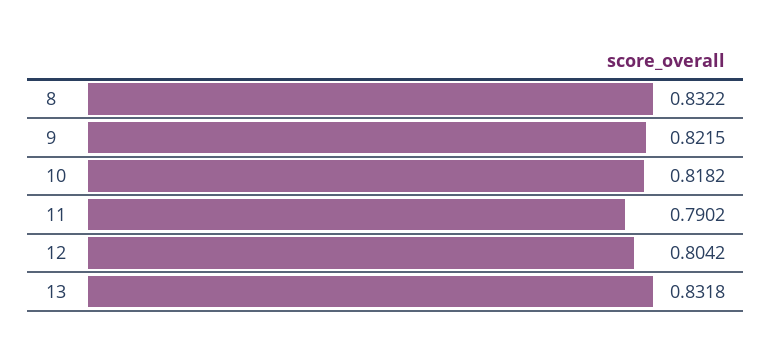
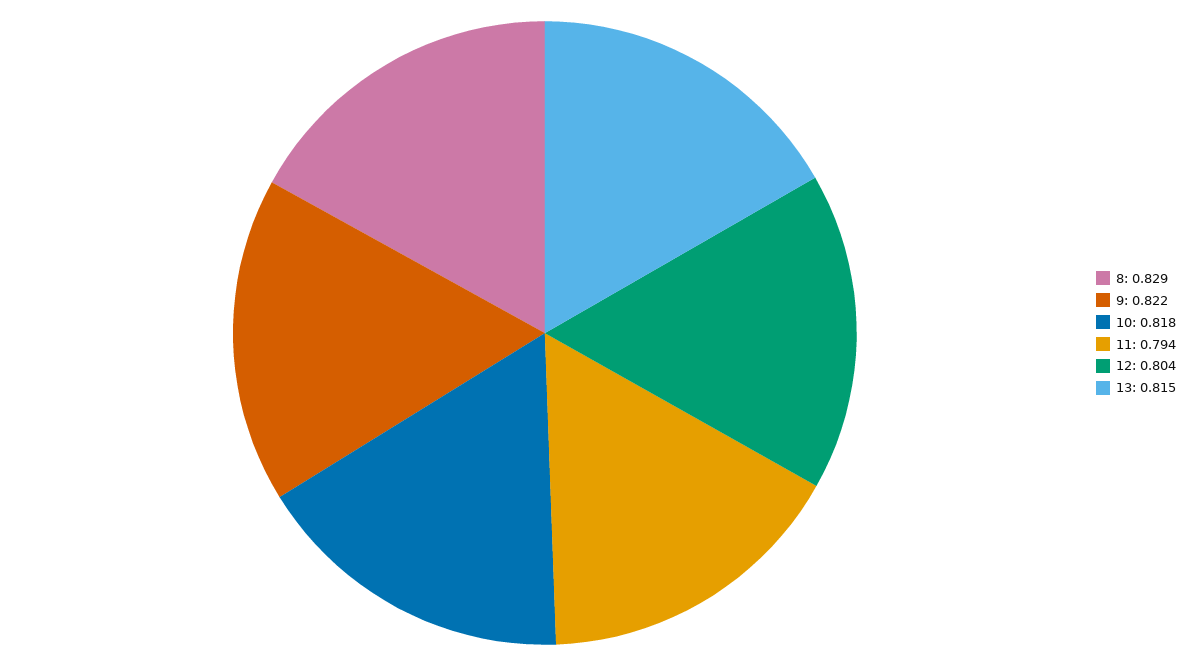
8: 0.8322 -> 0.829
11: 0.7902 -> 0.794
13: 0.8318 -> 0.815

